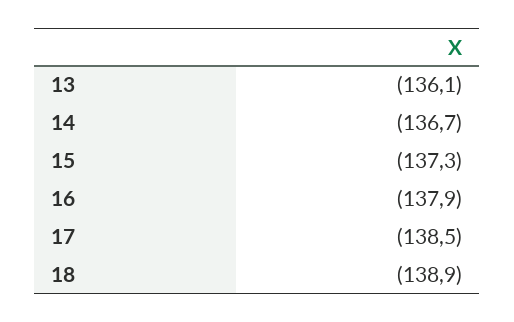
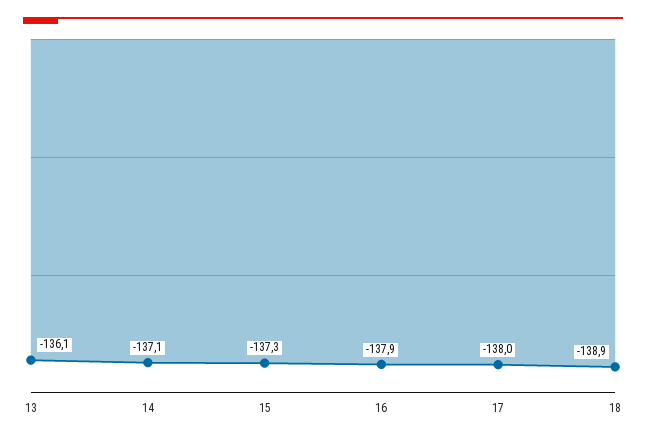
14: -136.7 -> -137.1
17: -138.5 -> -138

